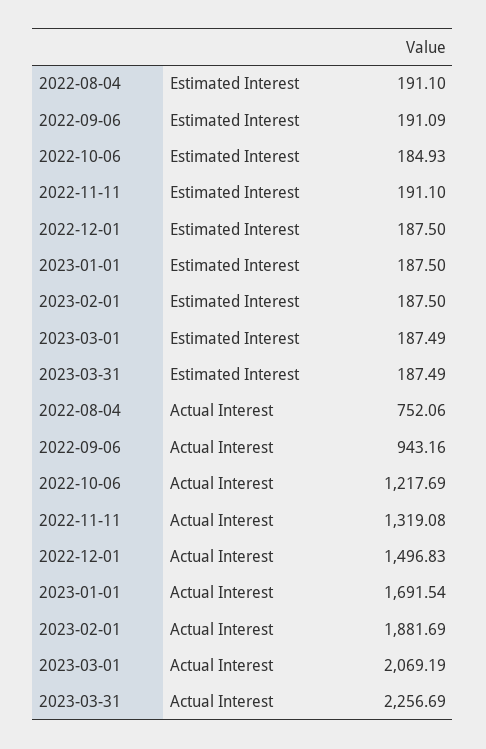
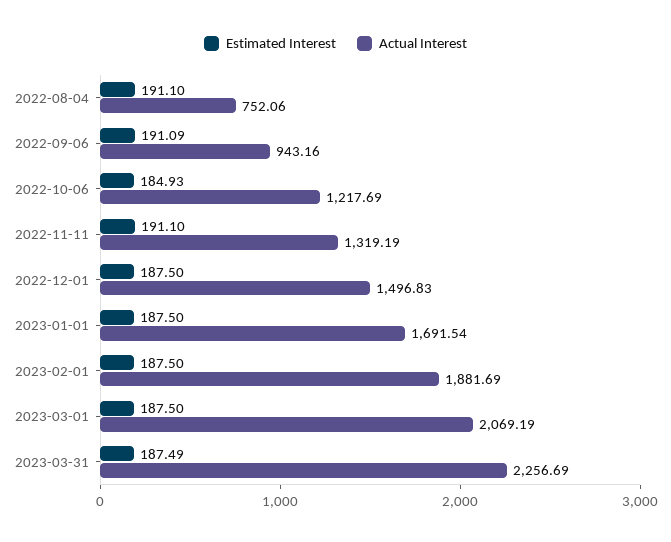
Estimated Interest, 2023-03-01: 187.49 -> 187.5
Actual Interest, 2022-11-11: 1319.08 -> 1319.19

